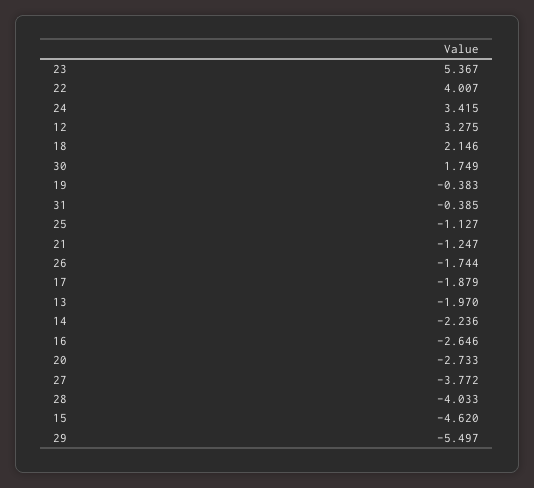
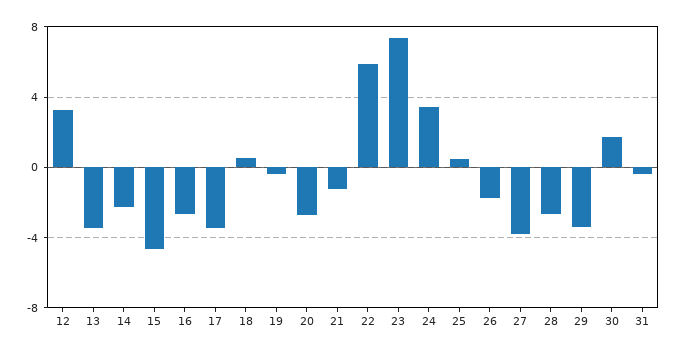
23: 5.367 -> 7.5
22: 4.007 -> 6
18: 2.146 -> 0.5
25: -1.127 -> 0.5
17: -1.879 -> -3.5
13: -1.97 -> -3.5
28: -4.033 -> -2.5
29: -5.497 -> -3.5

